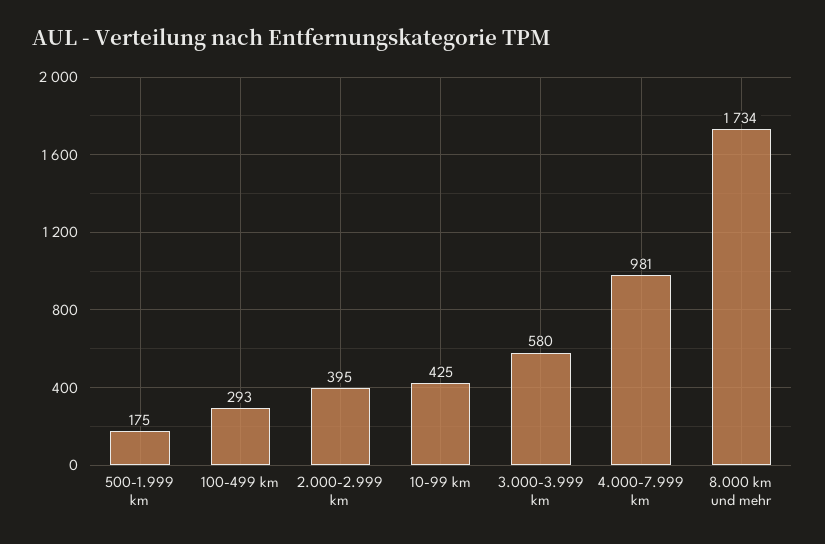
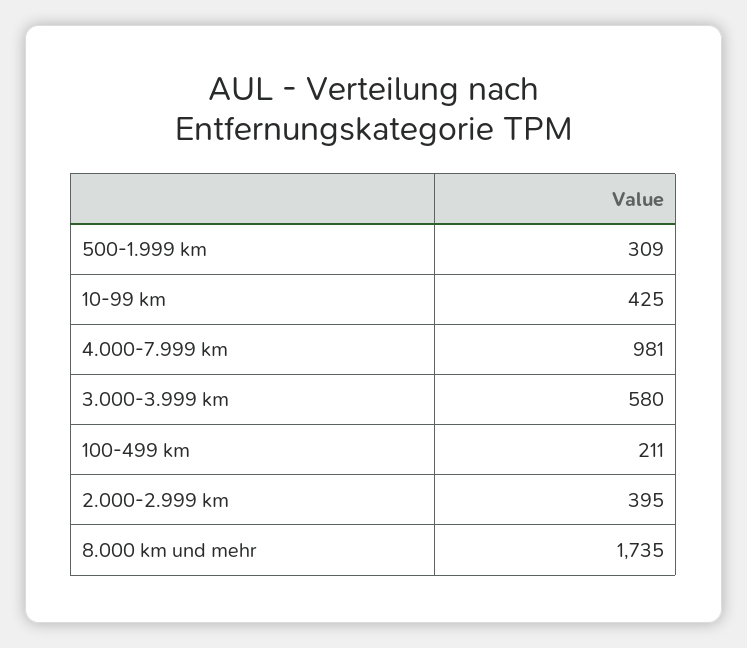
500-1.999 km: 175 -> 309
100-499 km: 293 -> 211
8.000 km und mehr: 1734 -> 1735

